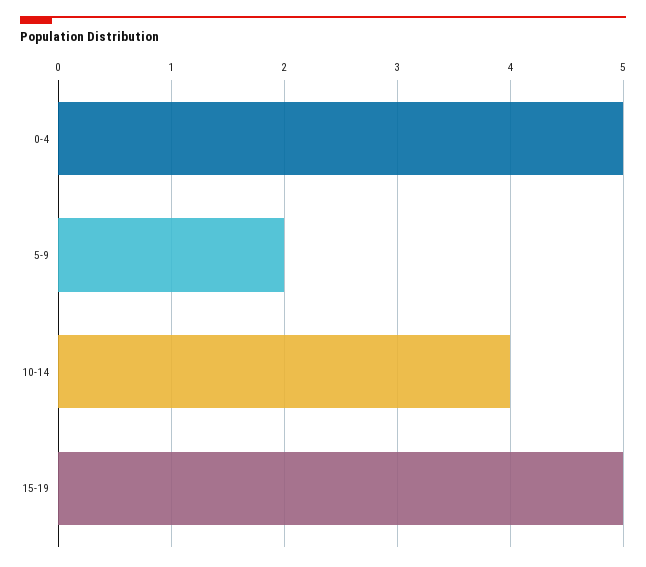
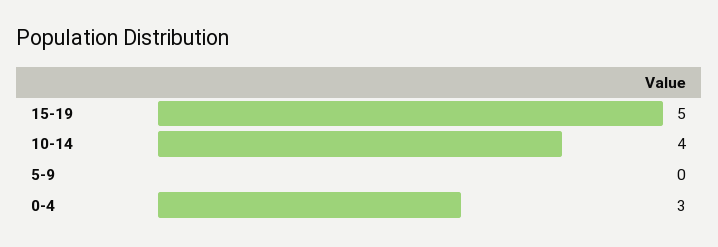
0-4: 5 -> 3
5-9: 2 -> 0

